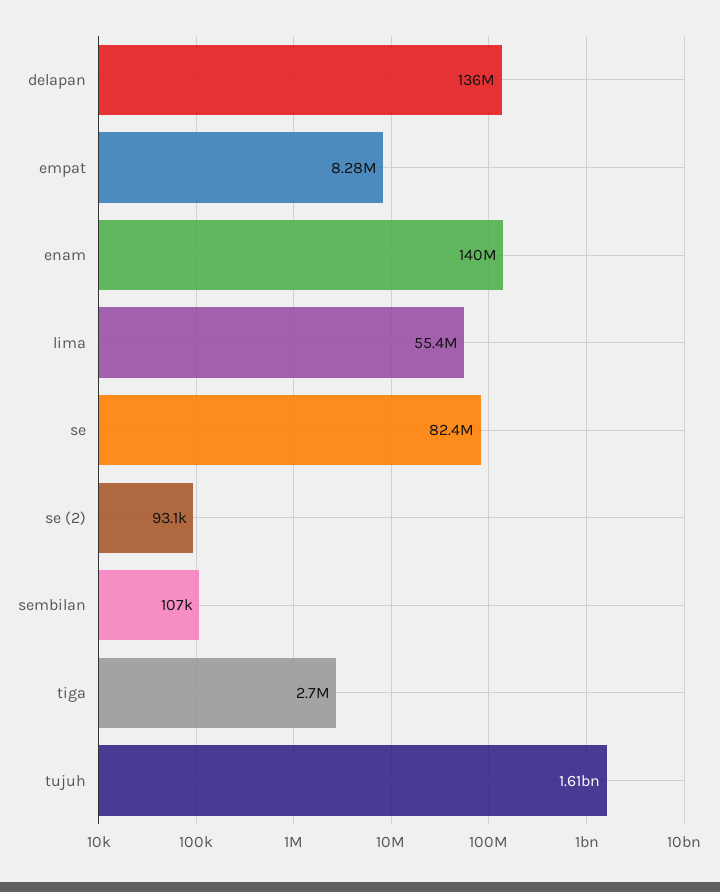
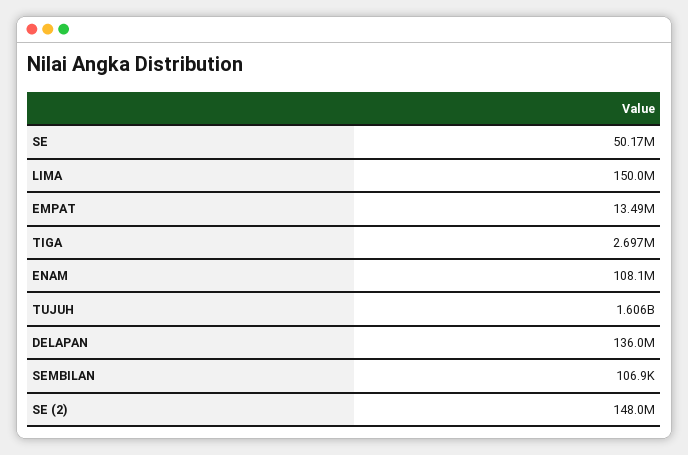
empat: 8280000 -> 13490000
enam: 140000000 -> 108100000
lima: 55400000 -> 150000000
se: 82400000 -> 50170000
se (2): 93100 -> 148000000

